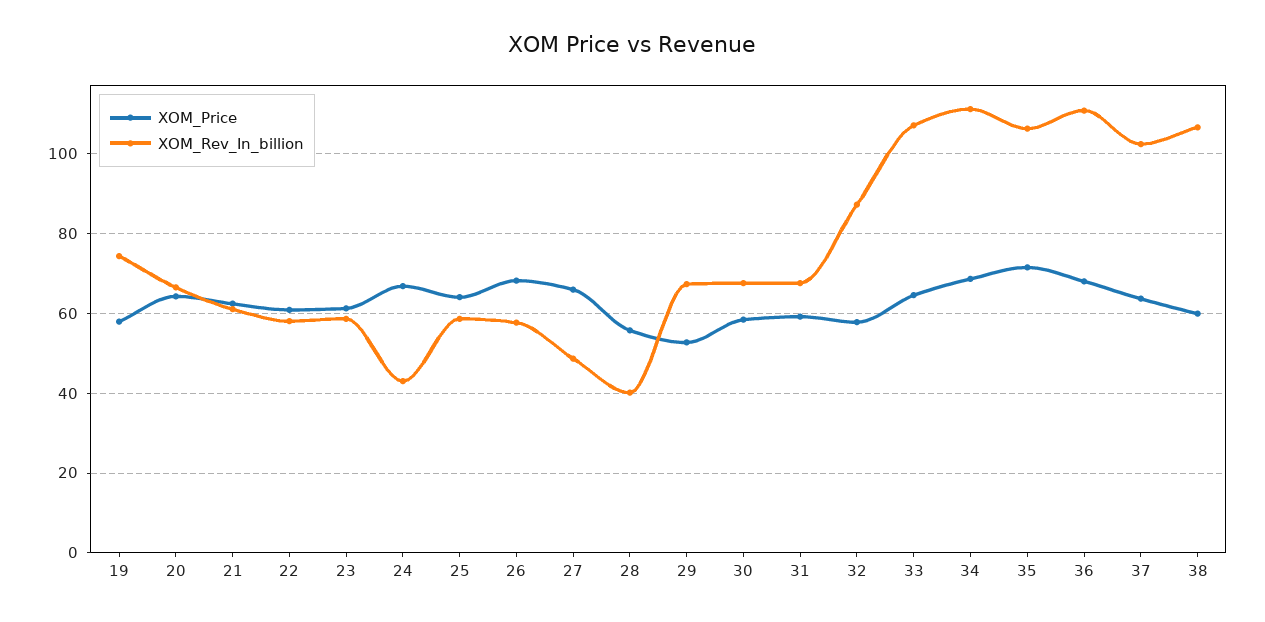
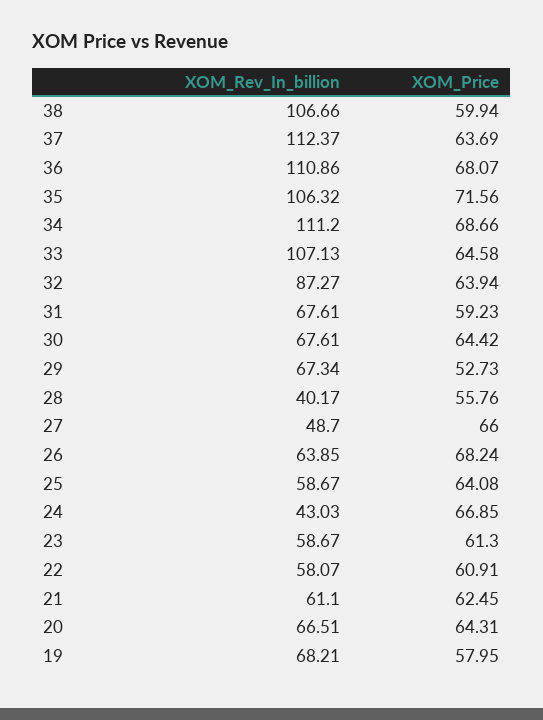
XOM_Rev_In_billion, 19: 74 -> 68.21
XOM_Rev_In_billion, 26: 58 -> 63.85
XOM_Price, 30: 58 -> 64.42
XOM_Price, 32: 58 -> 63.94
XOM_Rev_In_billion, 37: 102 -> 112.37

